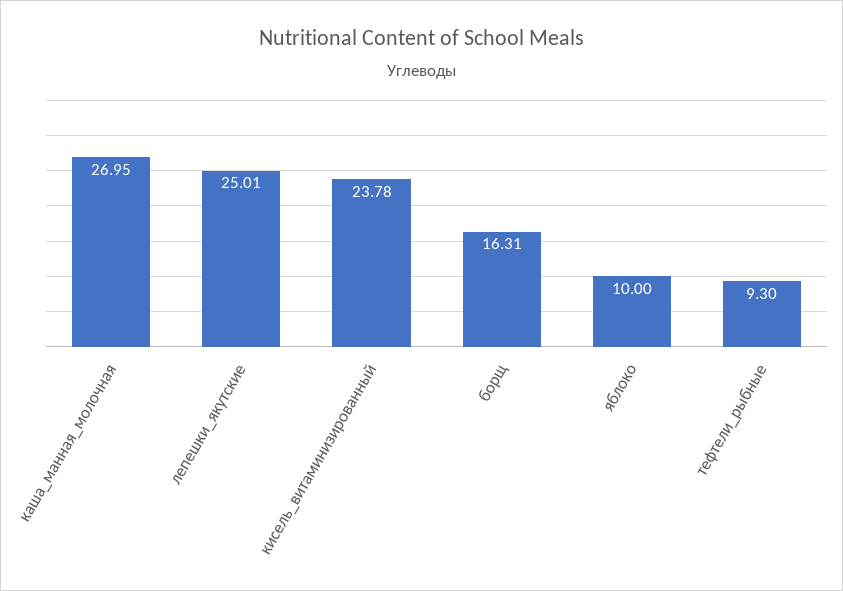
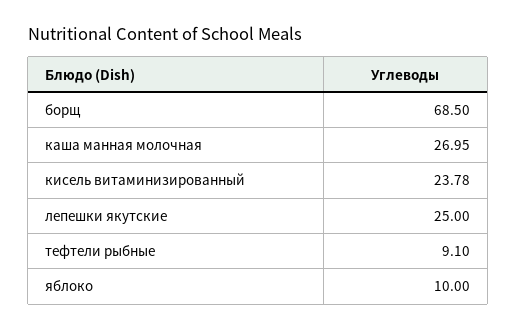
лепешки_якутские: 25.01 -> 25
борщ: 16.31 -> 68.5
тефтели_рыбные: 9.3 -> 9.1

